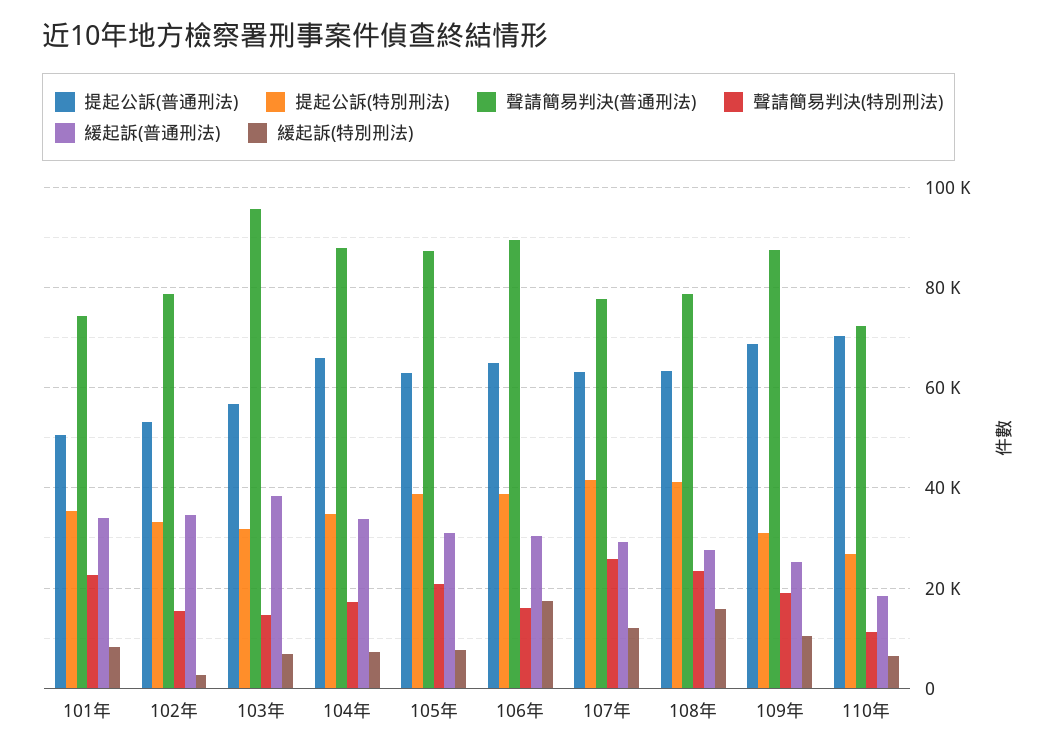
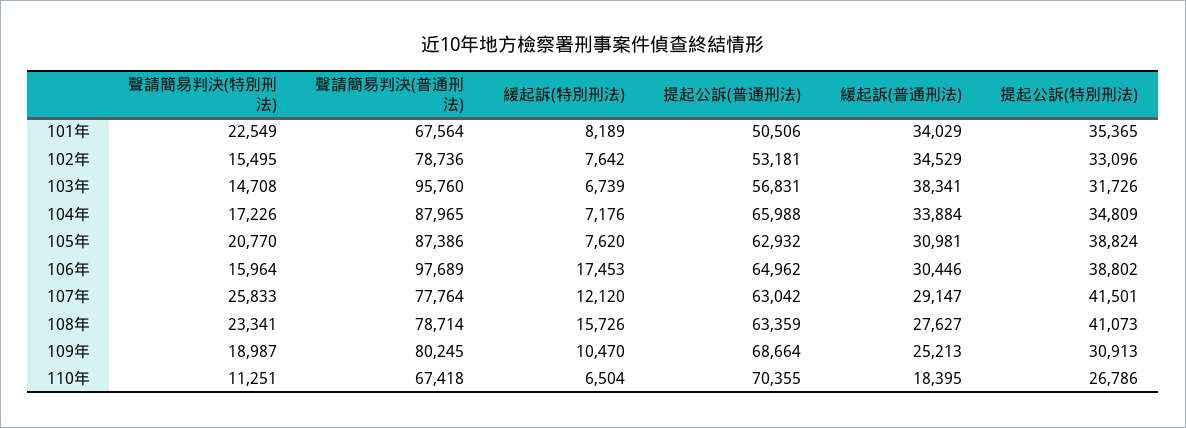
聲請簡易判決(普通刑法), 101年: 74000 -> 67564
緩起訴(特別刑法), 102年: 2000 -> 7642
聲請簡易判決(普通刑法), 106年: 90000 -> 97689
聲請簡易判決(普通刑法), 109年: 88000 -> 80245
聲請簡易判決(普通刑法), 110年: 72000 -> 67418

